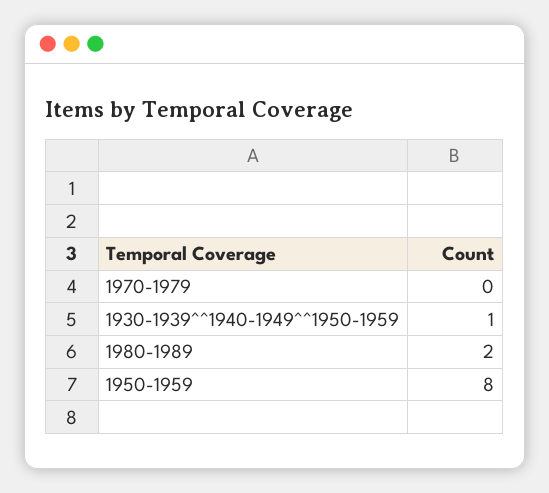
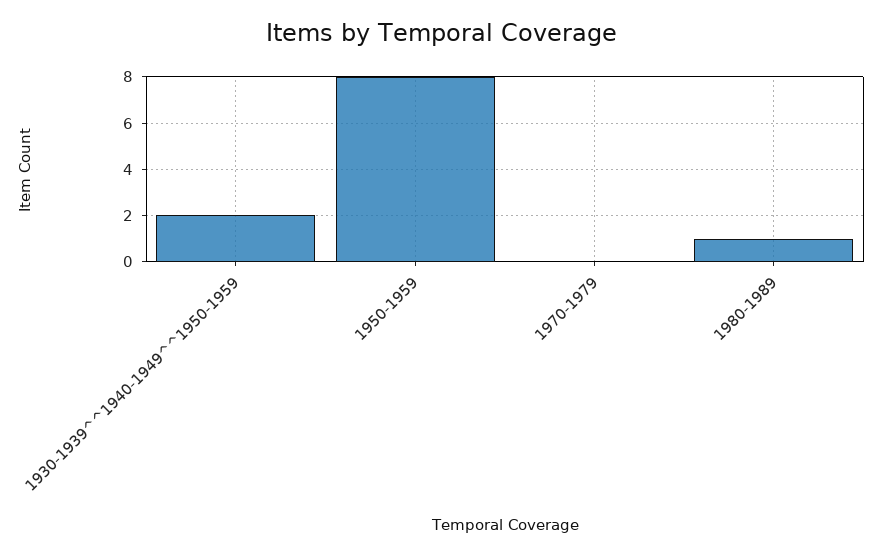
1930-1939^^1940-1949^^1950-1959: 1 -> 2
1980-1989: 2 -> 1

